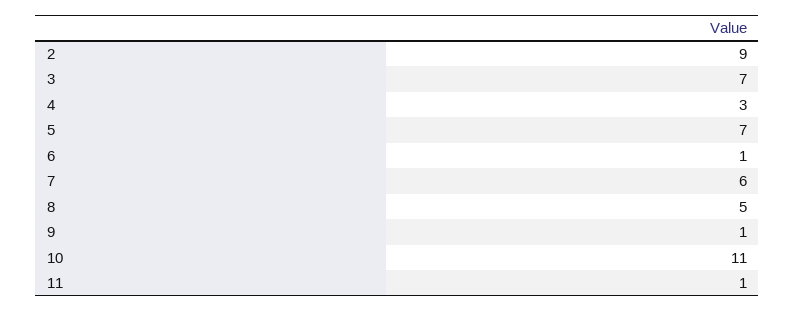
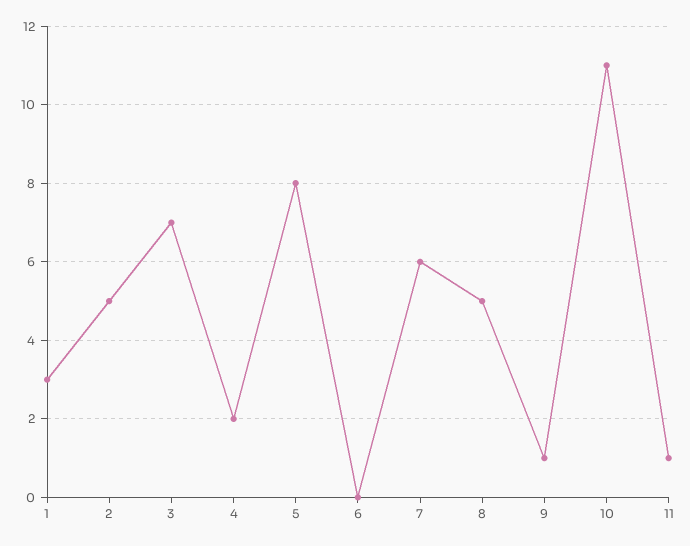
2: 9 -> 5
4: 3 -> 2
5: 7 -> 8
6: 1 -> 0
1: none -> 3

